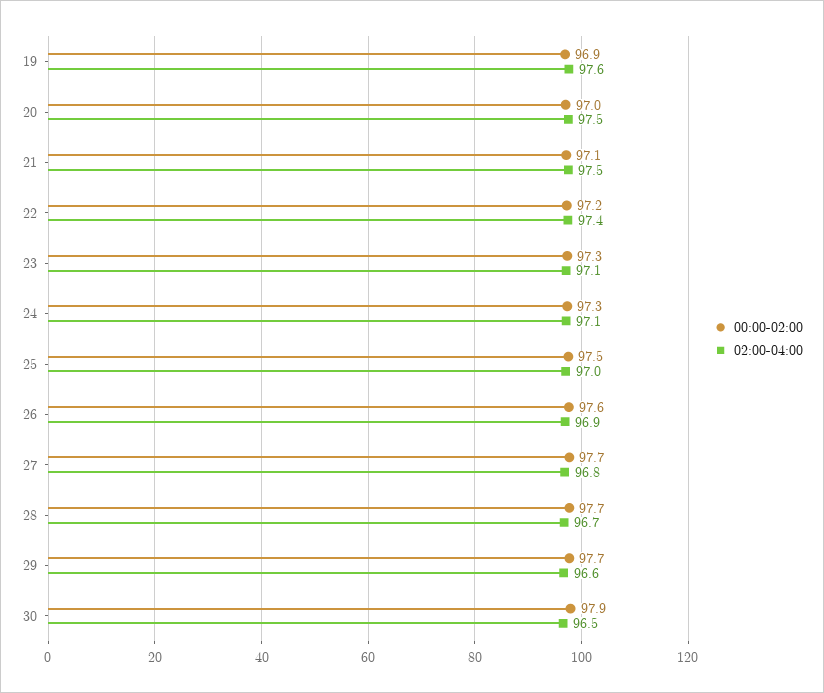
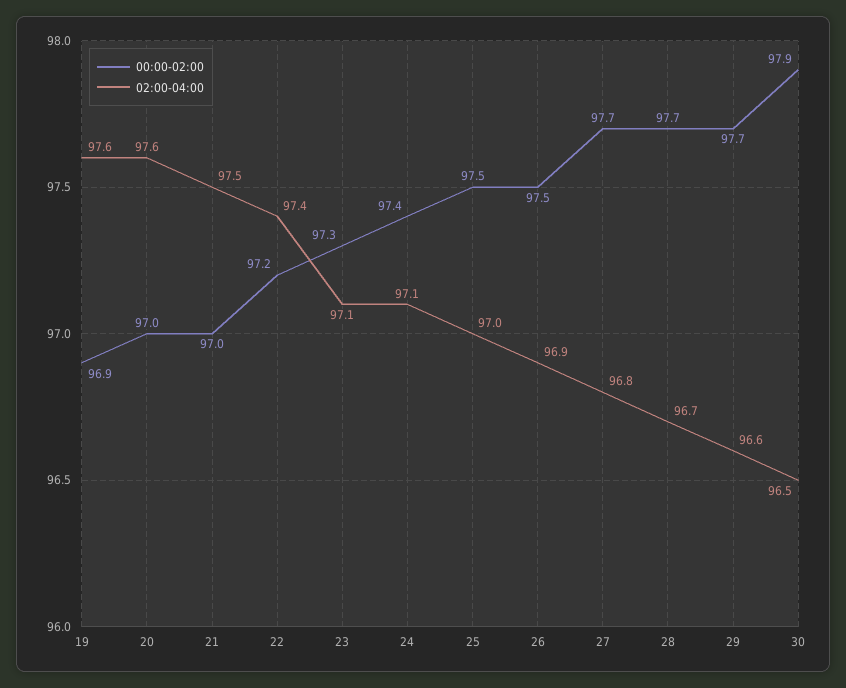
02:00-04:00, 20: 97.5 -> 97.6
00:00-02:00, 21: 97.1 -> 97
00:00-02:00, 24: 97.3 -> 97.4
00:00-02:00, 26: 97.6 -> 97.5

